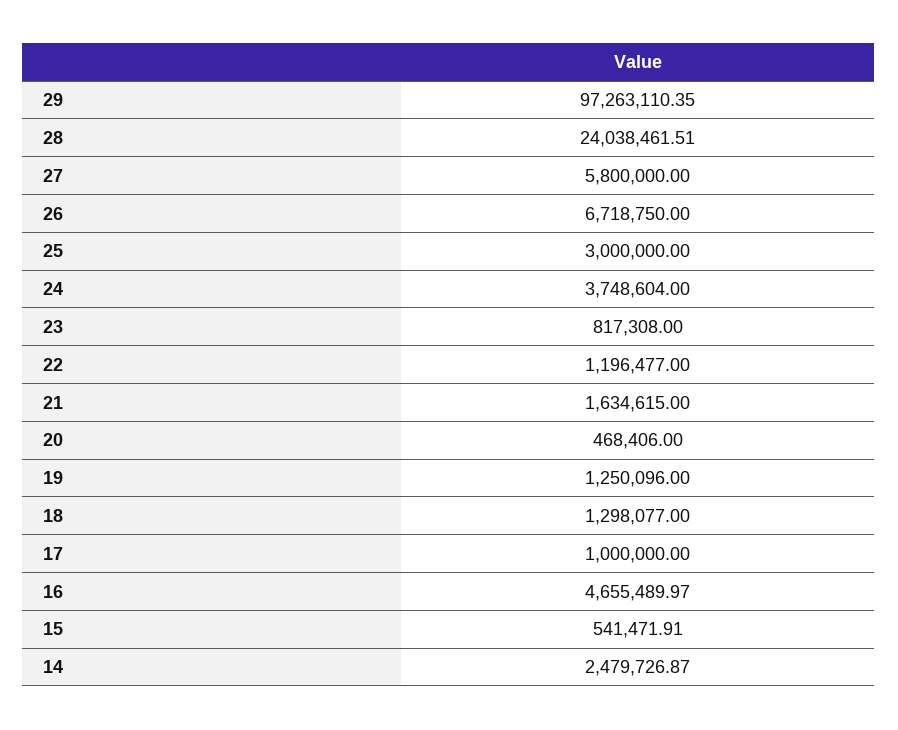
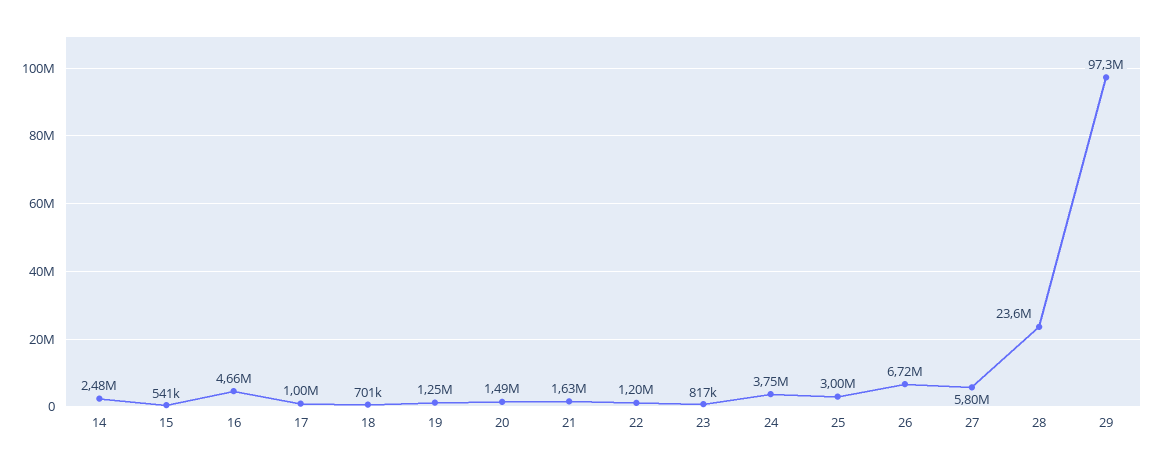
28: 24038461.51 -> 23600000
20: 468406 -> 1490000
18: 1298077 -> 701000

